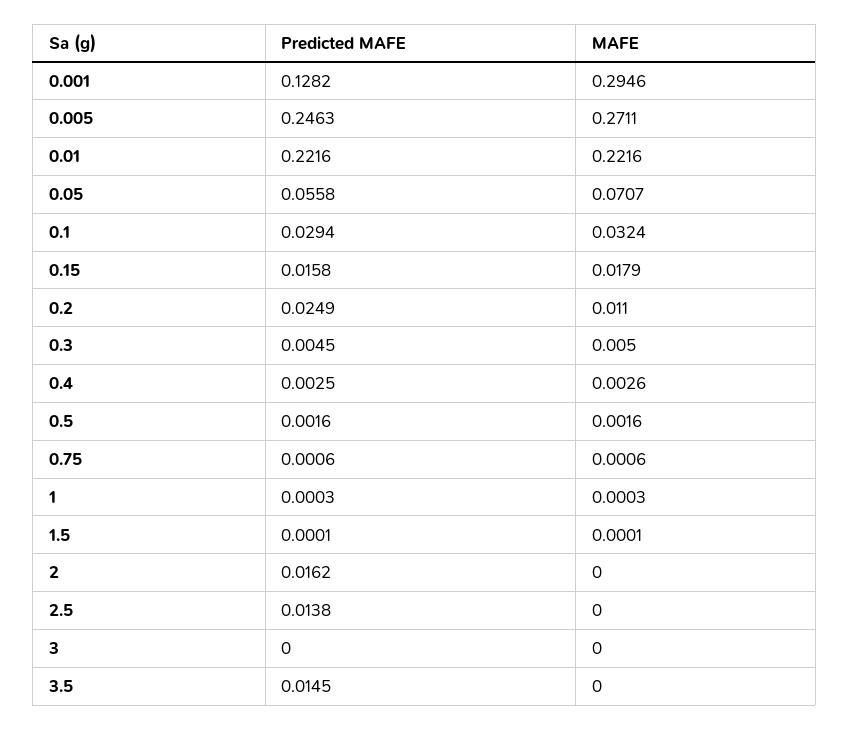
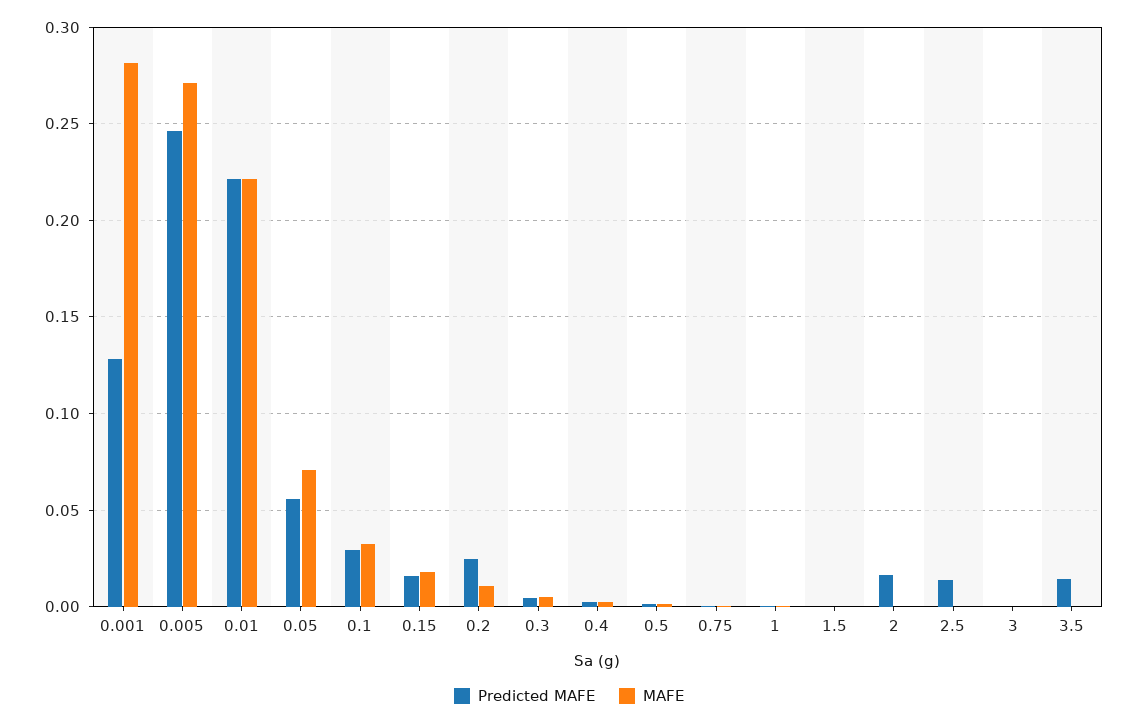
MAFE, 0.001: 0.2946 -> 0.28

